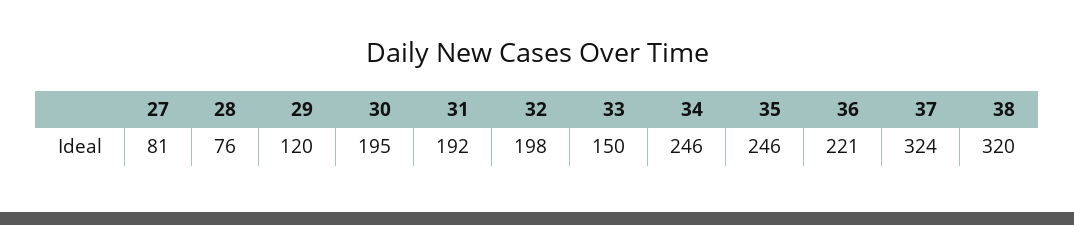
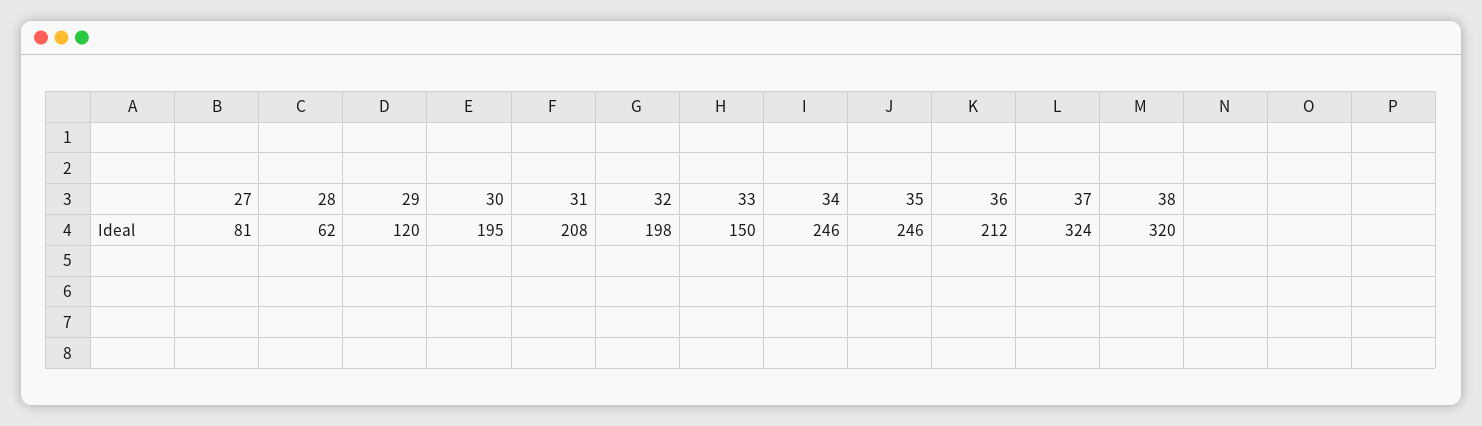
28: 76 -> 62
31: 192 -> 208
36: 221 -> 212

